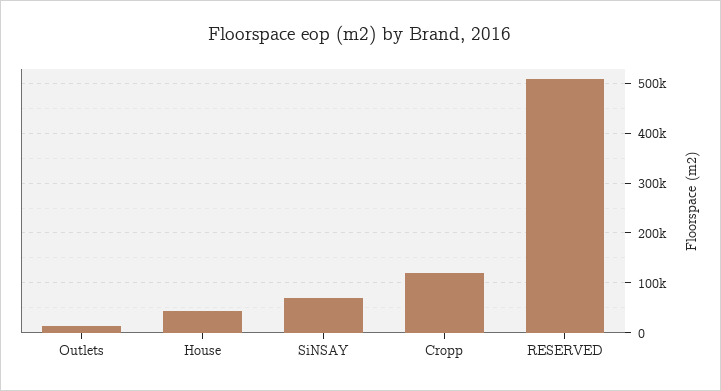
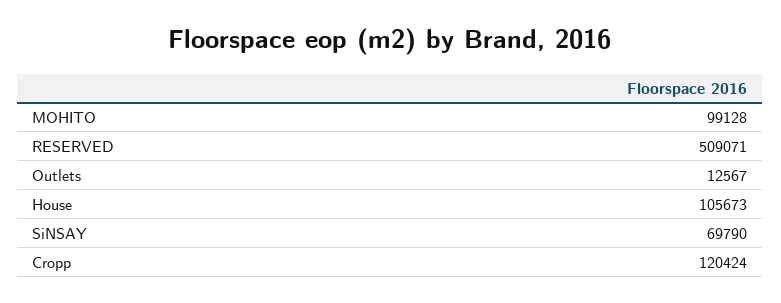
House: 40000 -> 105673
MOHITO: none -> 99128

